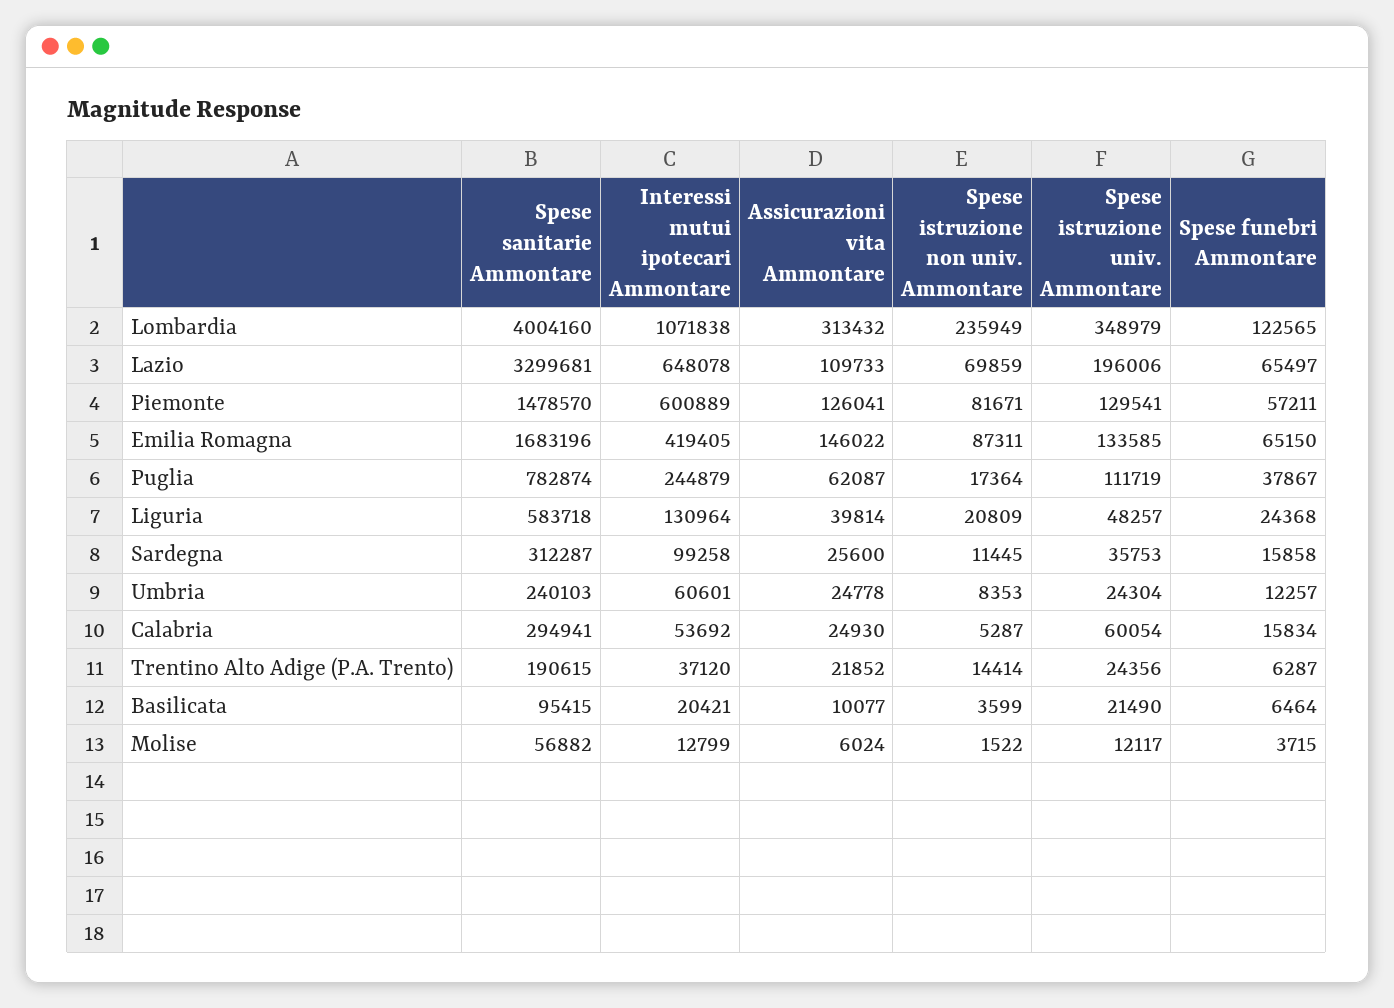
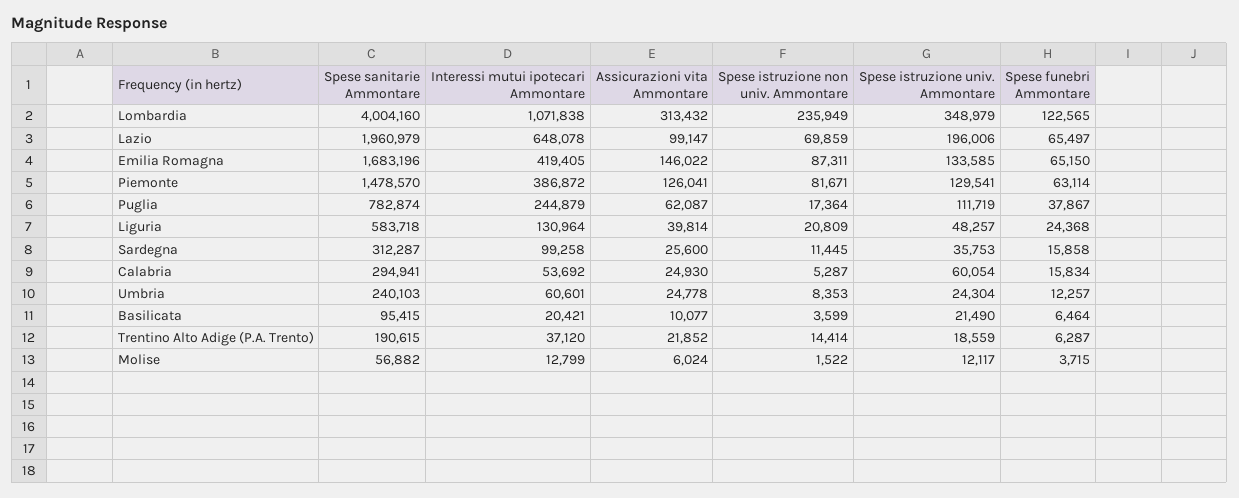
Spese sanitarie Ammontare, Lazio: 3299681 -> 1960979
Assicurazioni vita Ammontare, Lazio: 109733 -> 99147
Interessi mutui ipotecari Ammontare, Piemonte: 600889 -> 386872
Spese funebri Ammontare, Piemonte: 57211 -> 63114
Spese istruzione univ. Ammontare, Trentino Alto Adige (P.A. Trento): 24356 -> 18559

